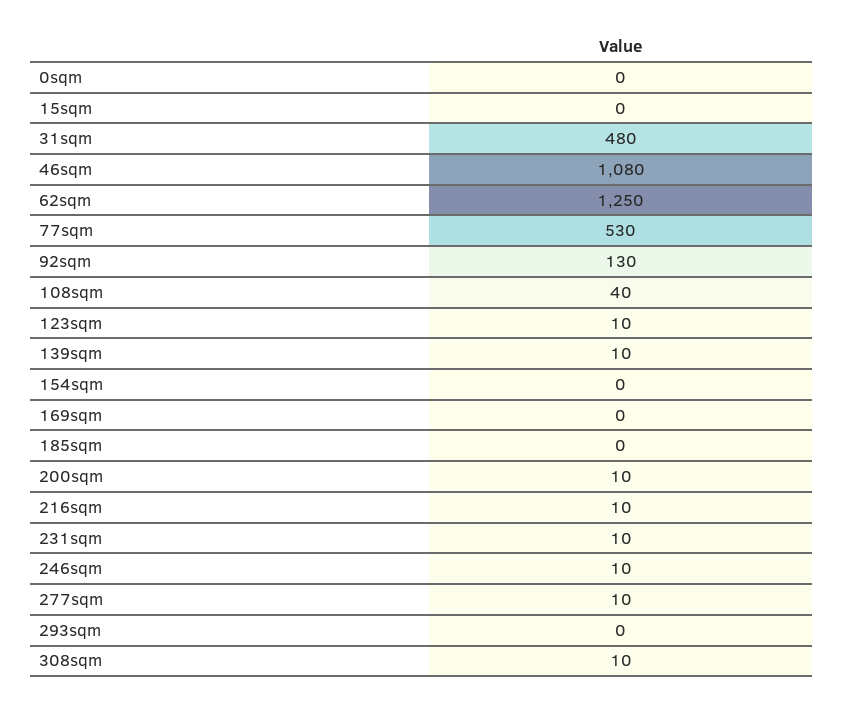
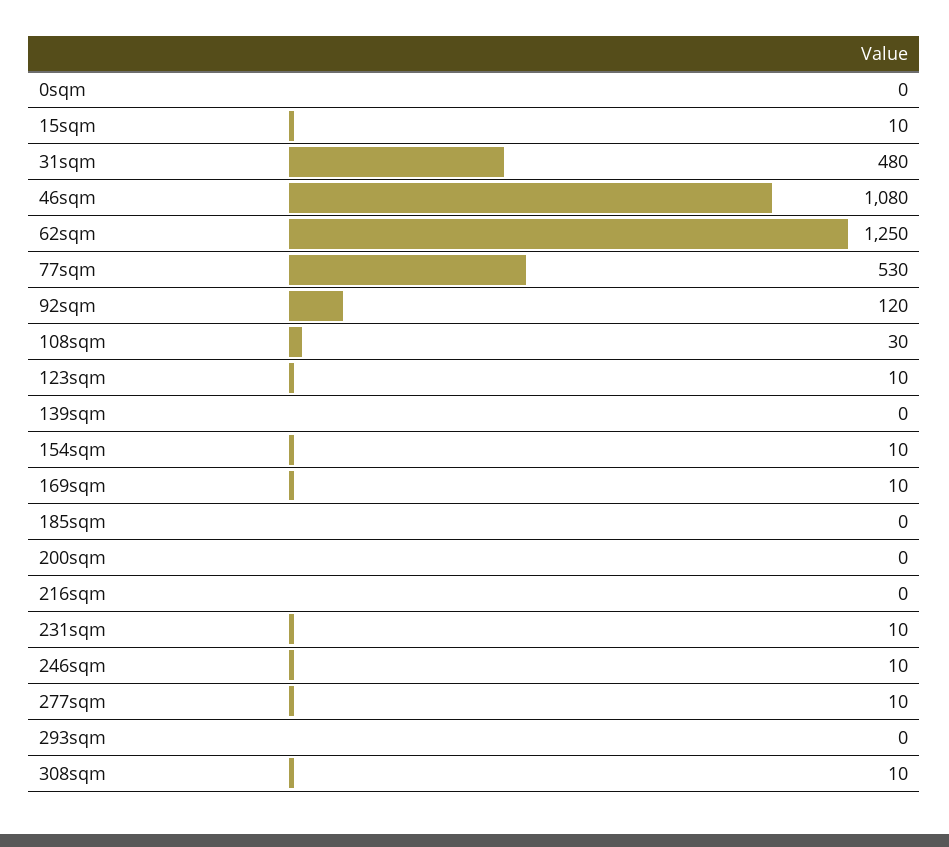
15sqm: 0 -> 10
92sqm: 130 -> 120
108sqm: 40 -> 30
139sqm: 10 -> 0
154sqm: 0 -> 10
169sqm: 0 -> 10
200sqm: 10 -> 0
216sqm: 10 -> 0

